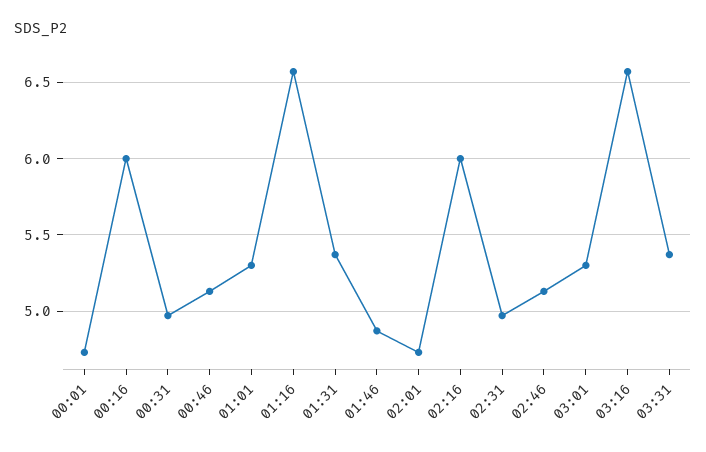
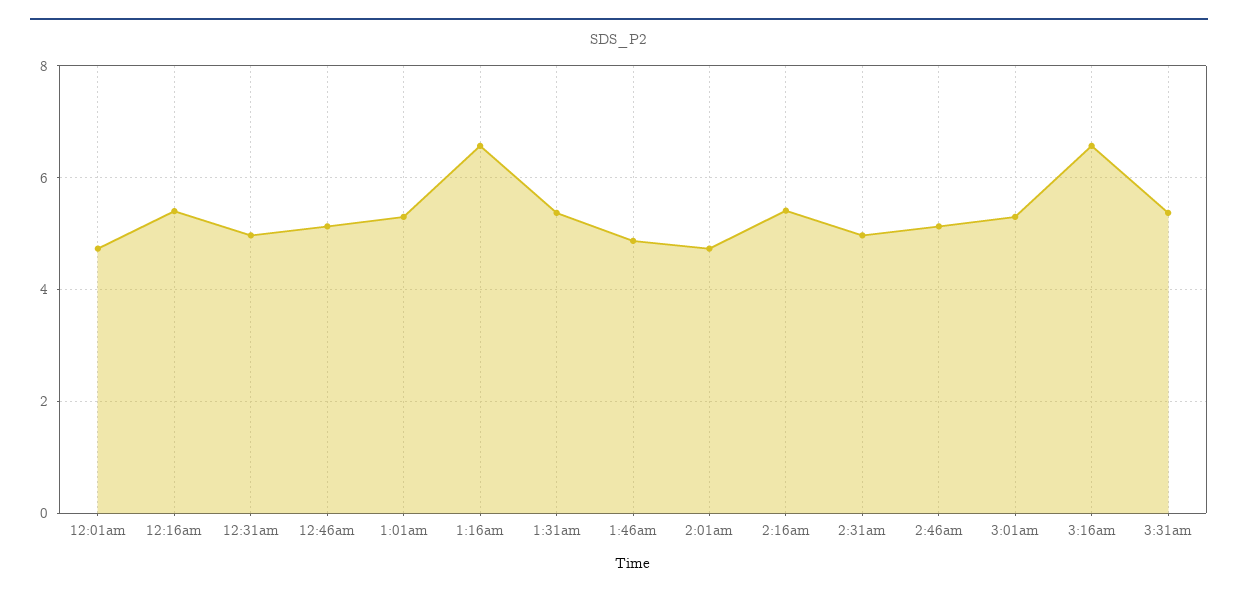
00:16: 6 -> 5.4
02:16: 6 -> 5.4

